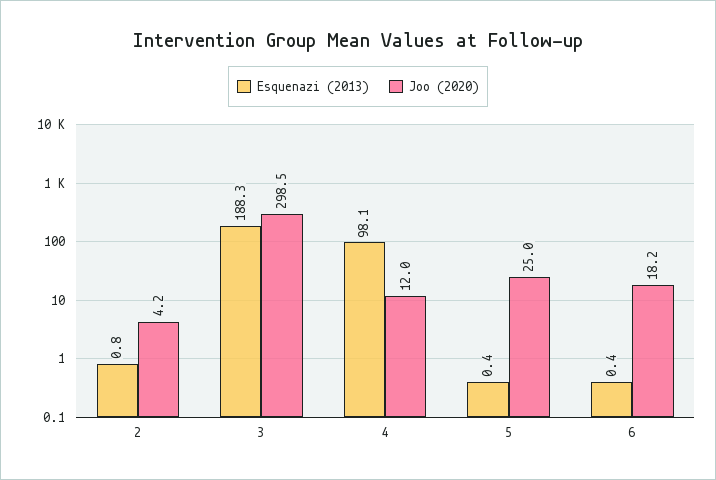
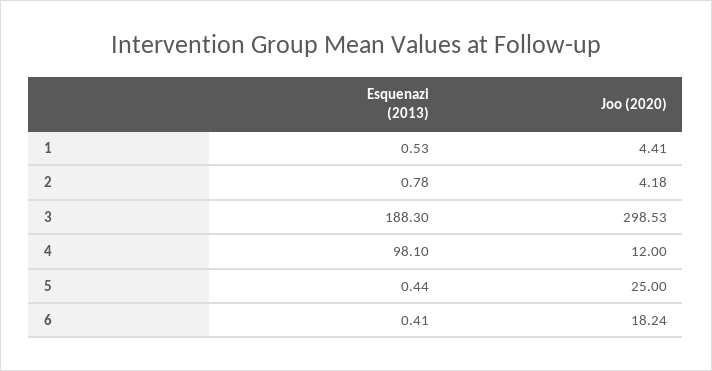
Esquenazi (2013), 1: none -> 0.53
Joo (2020), 1: none -> 4.41

